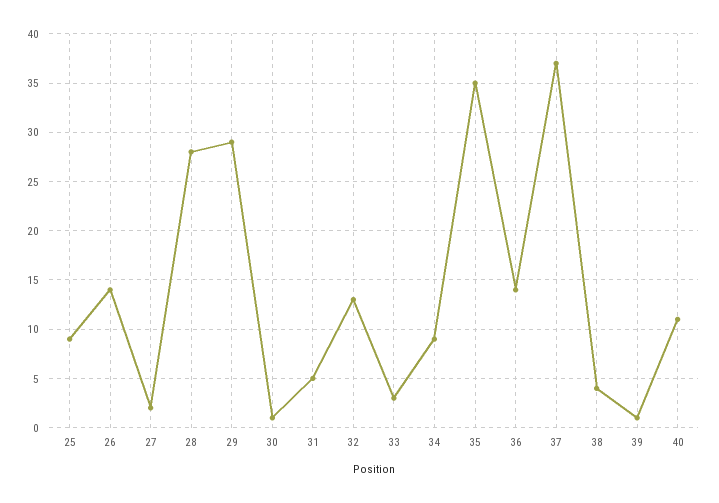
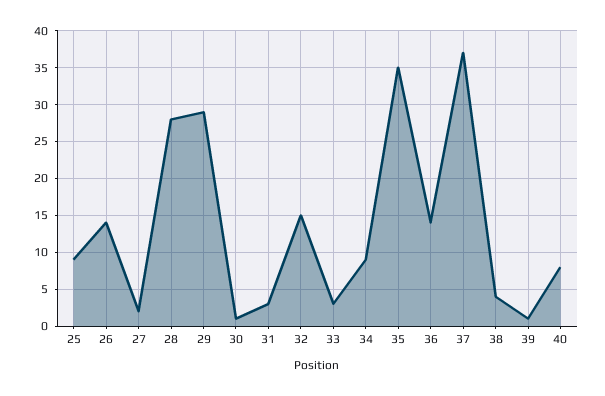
31: 5 -> 3
32: 13 -> 15
40: 11 -> 8

